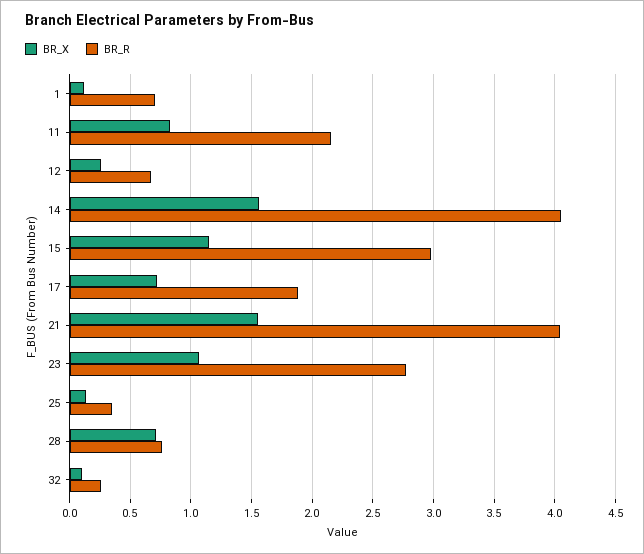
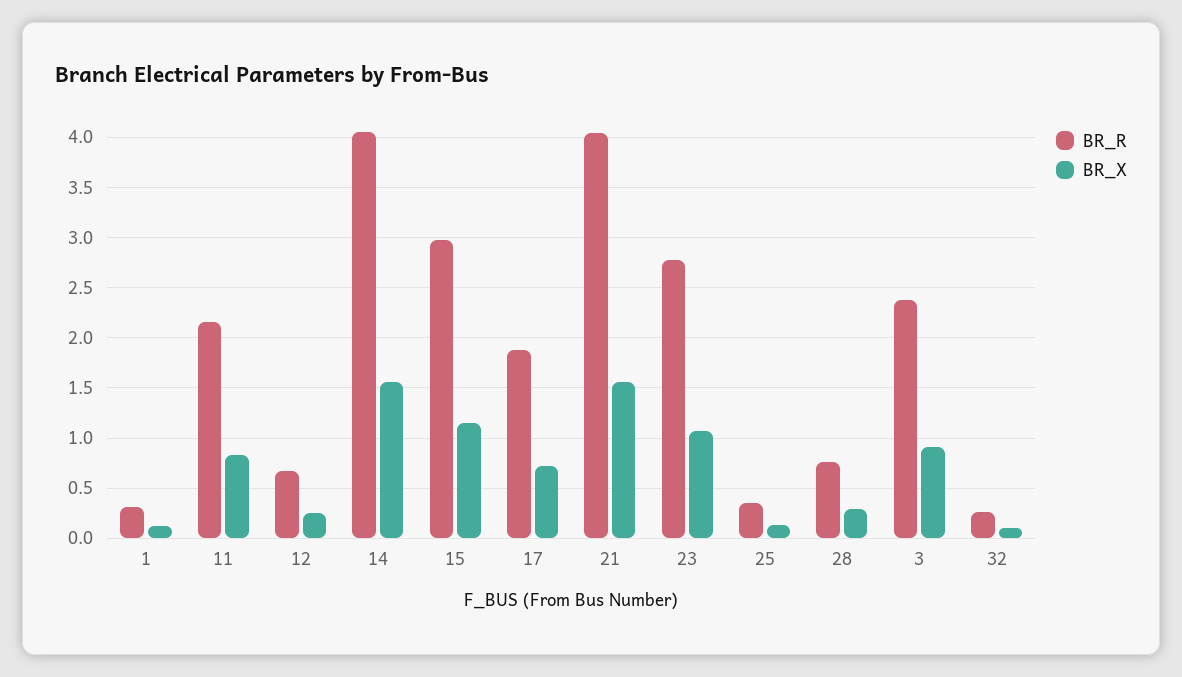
BR_R, 1: 0.7 -> 0.3
BR_X, 28: 0.7 -> 0.3
BR_R, 3: none -> 2.4
BR_X, 3: none -> 0.9

